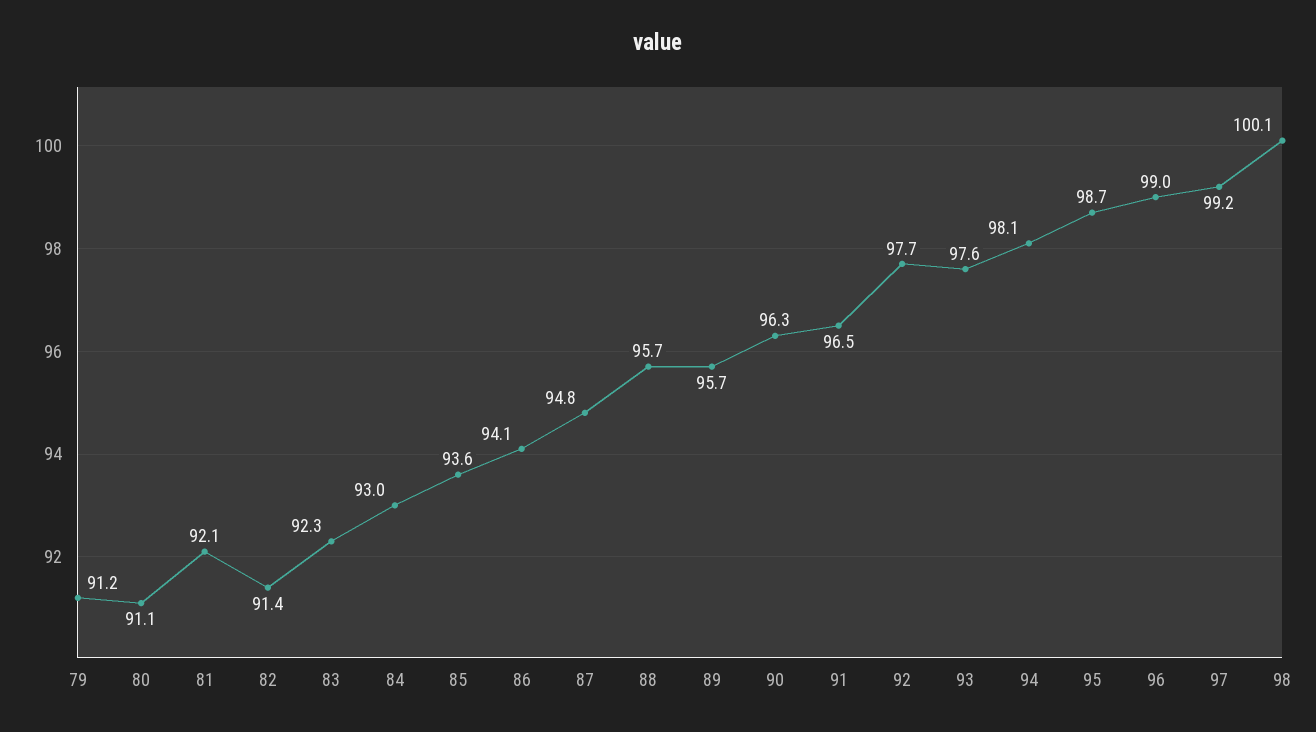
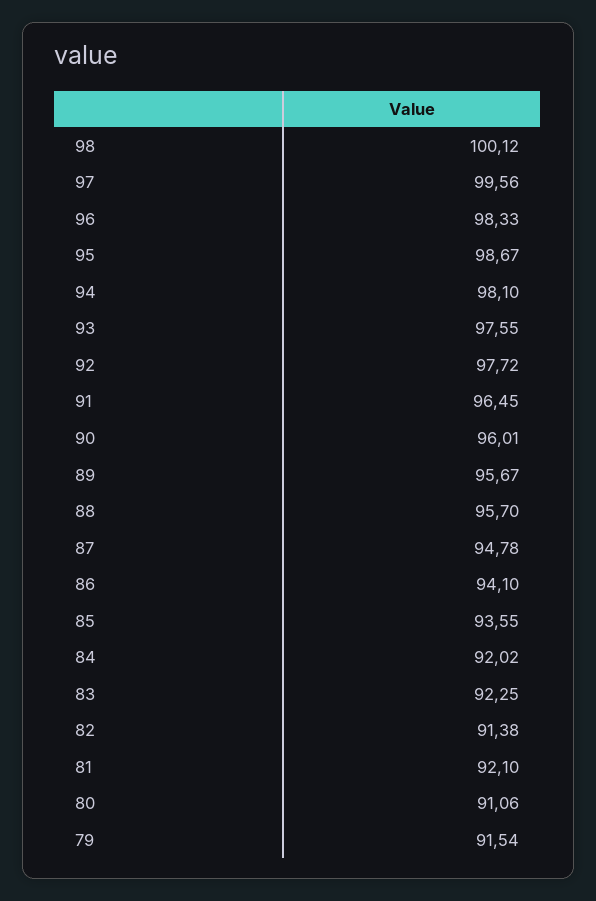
79: 91.2 -> 91.54
84: 93 -> 92.02
90: 96.3 -> 96.01
96: 99 -> 98.33
97: 99.2 -> 99.56

